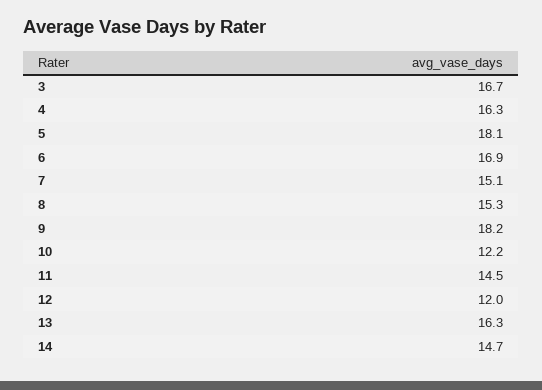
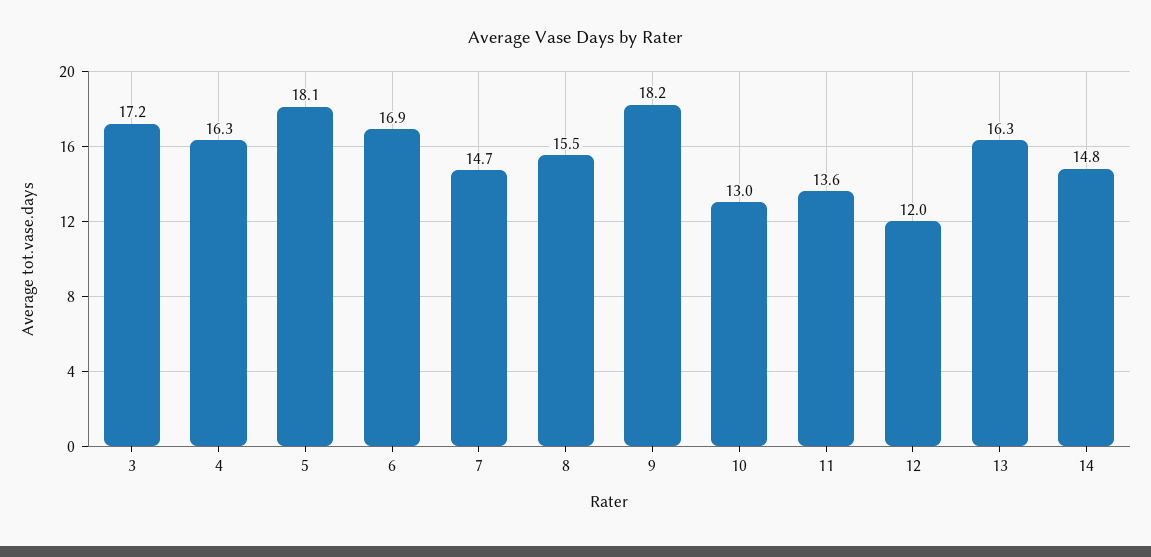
3: 16.7 -> 17.2
7: 15.1 -> 14.7
8: 15.3 -> 15.5
10: 12.2 -> 13
11: 14.5 -> 13.6
14: 14.7 -> 14.8

